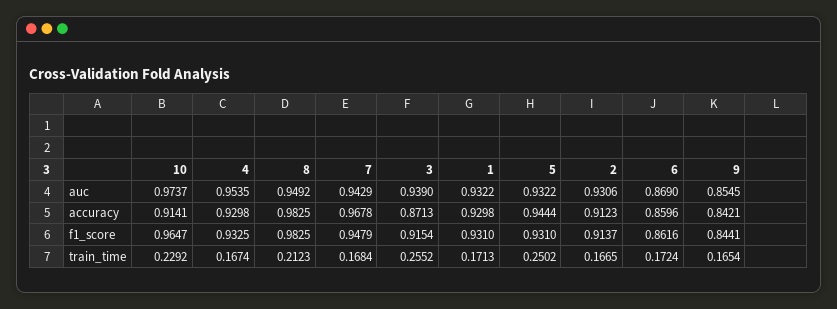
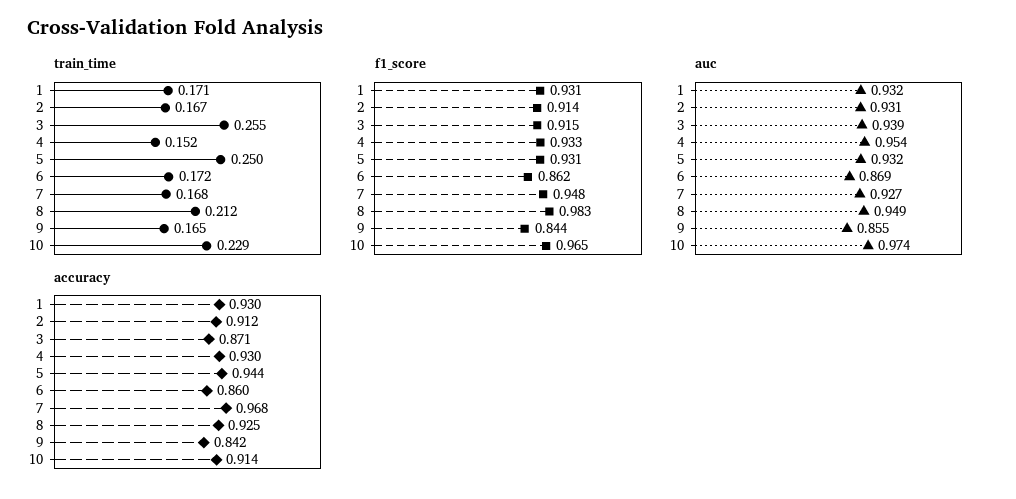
auc, 7: 0.9429 -> 0.927
accuracy, 8: 0.9825 -> 0.925
train_time, 4: 0.1674 -> 0.152

